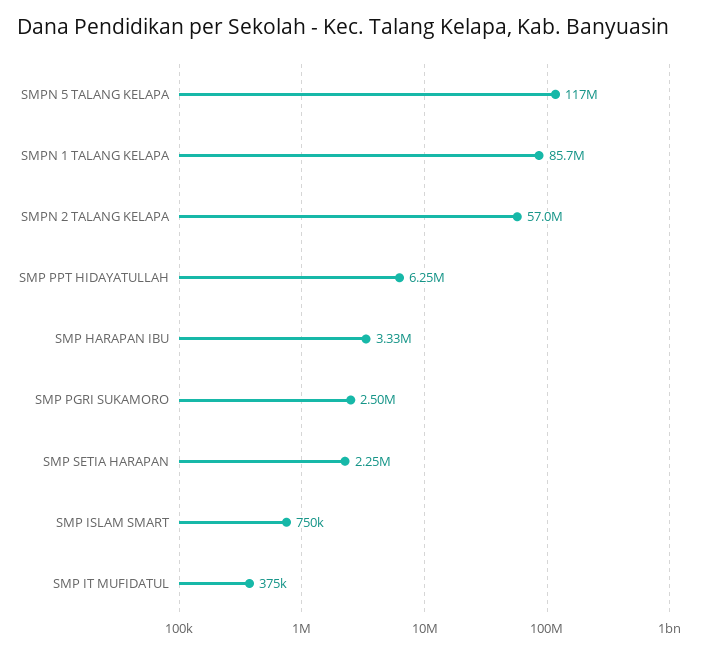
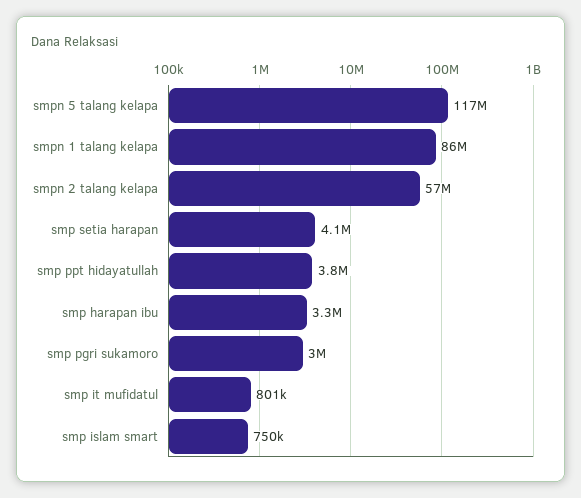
SMP PPT HIDAYATULLAH: 6250000 -> 3800000
SMP PGRI SUKAMORO: 2500000 -> 3000000
SMP SETIA HARAPAN: 2250000 -> 4100000
SMP IT MUFIDATUL: 375000 -> 801000

